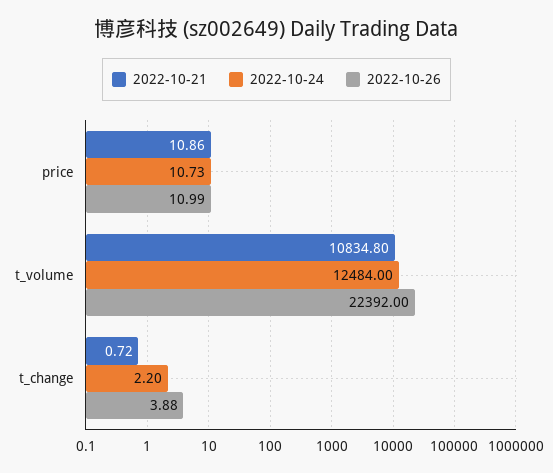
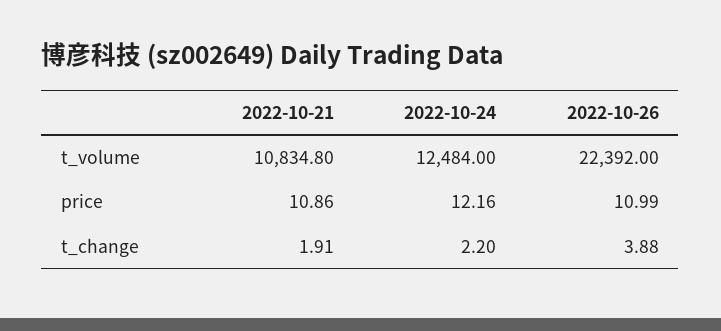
2022-10-24, price: 10.73 -> 12.16
2022-10-21, t_change: 0.72 -> 1.91

